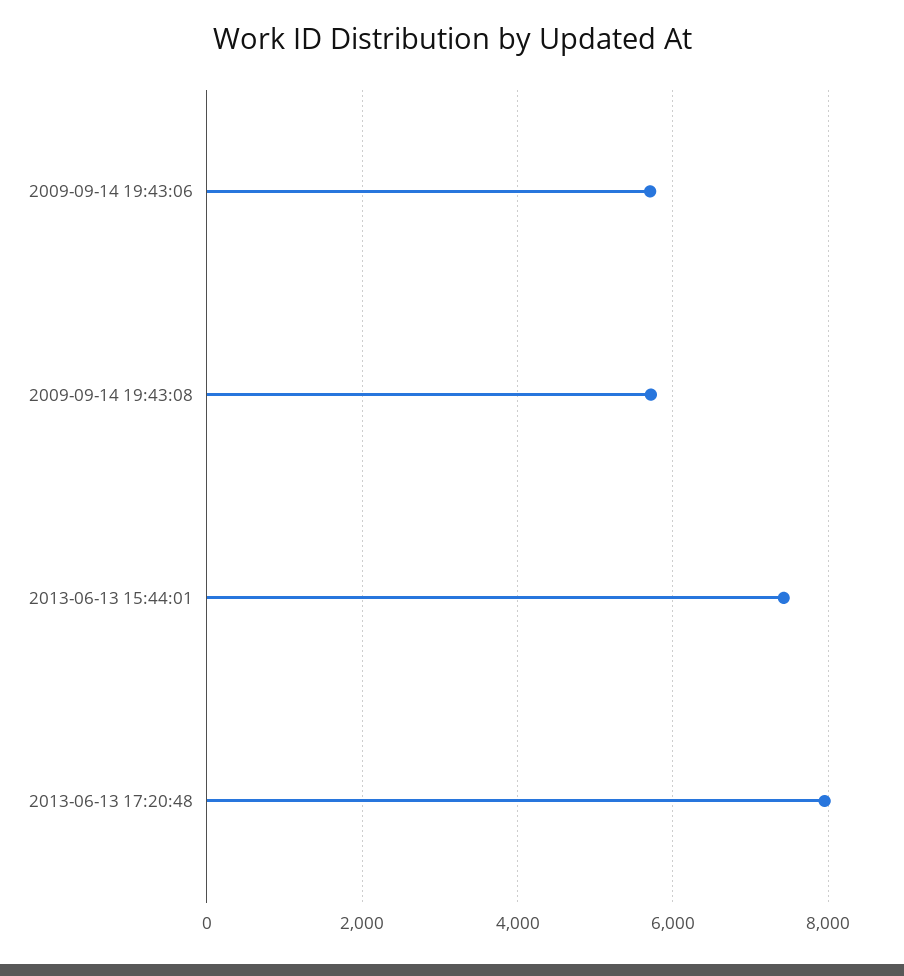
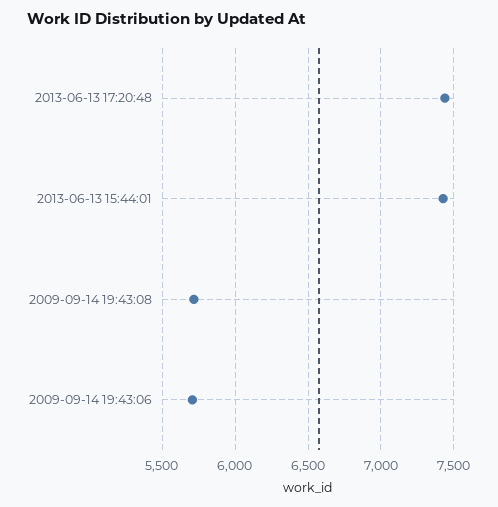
2013-06-13 17:20:48: 8000 -> 7450

